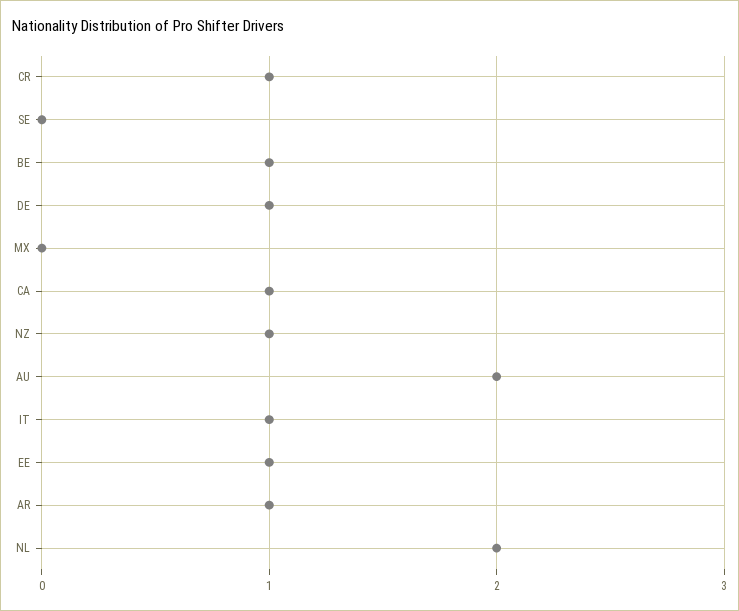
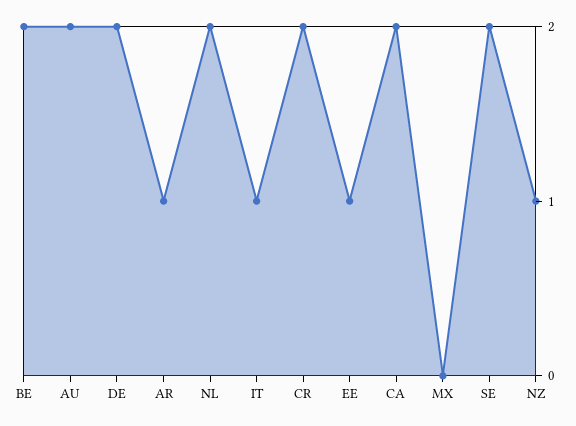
CR: 1 -> 2
SE: 0 -> 2
BE: 1 -> 2
DE: 1 -> 2
CA: 1 -> 2

